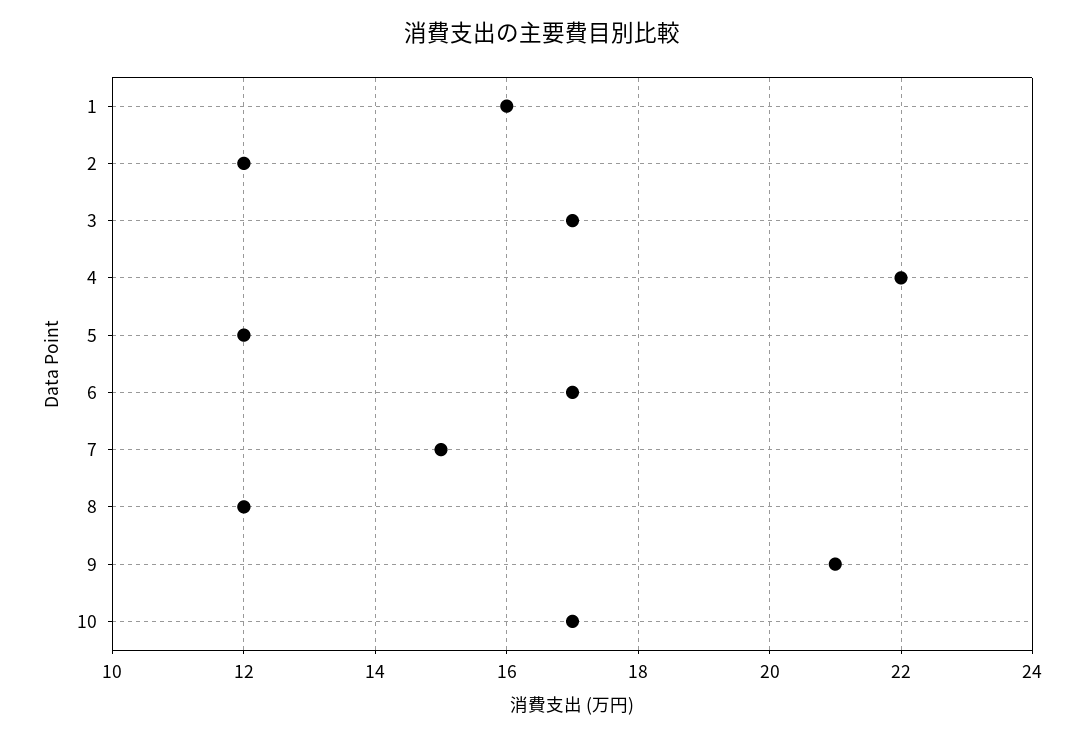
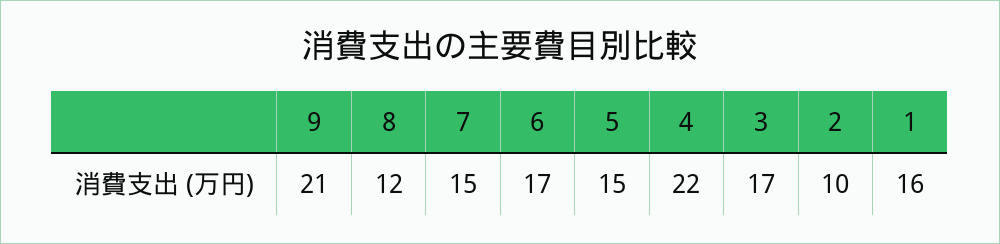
2: 12 -> 10
5: 12 -> 15
10: 17 -> none

